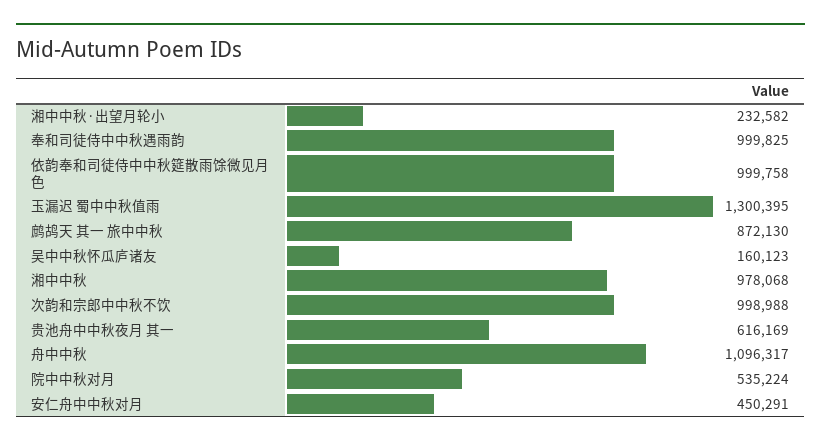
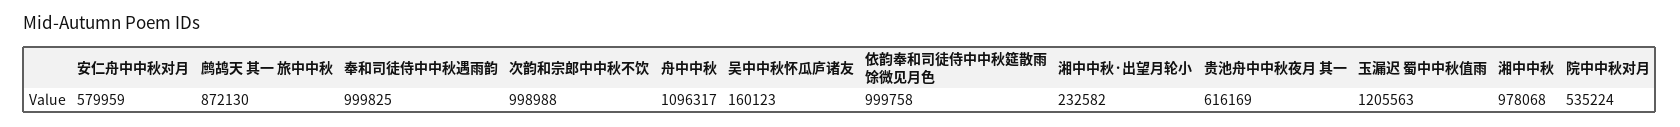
玉漏迟 蜀中中秋值雨: 1300395 -> 1205563
安仁舟中中秋对月: 450291 -> 579959

